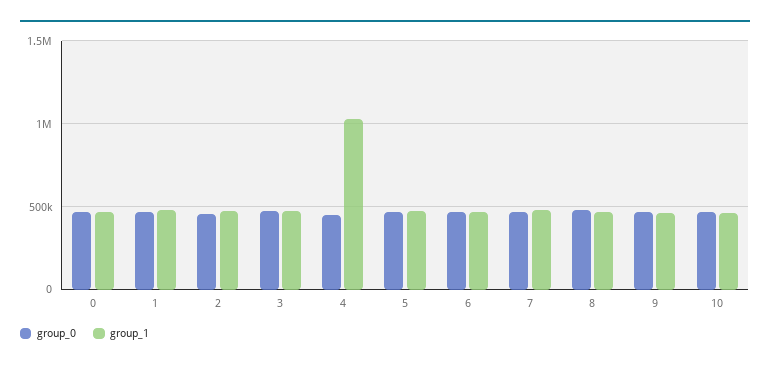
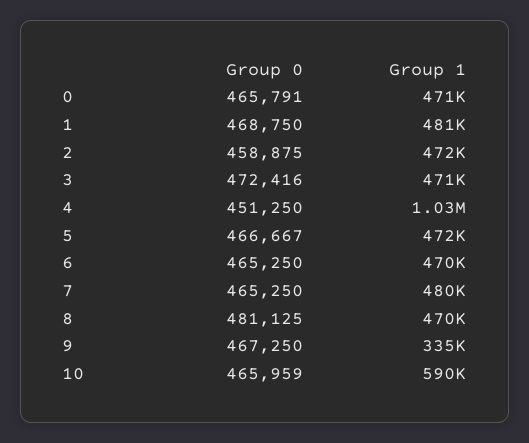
group_1, 9: 450000 -> 335000
group_1, 10: 450000 -> 590000

